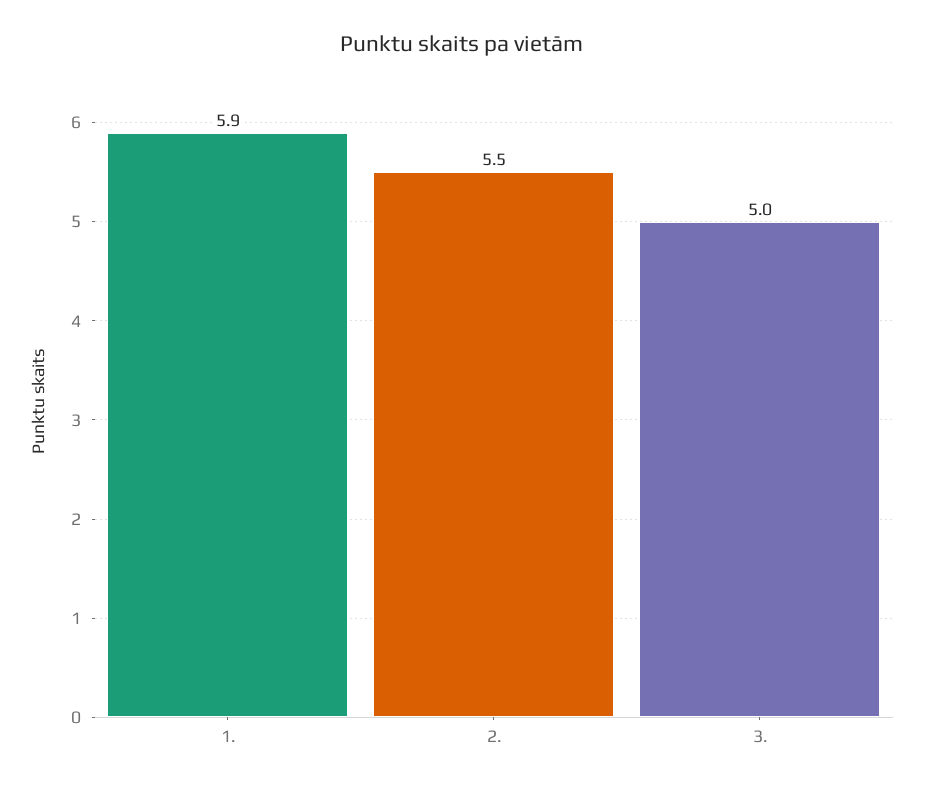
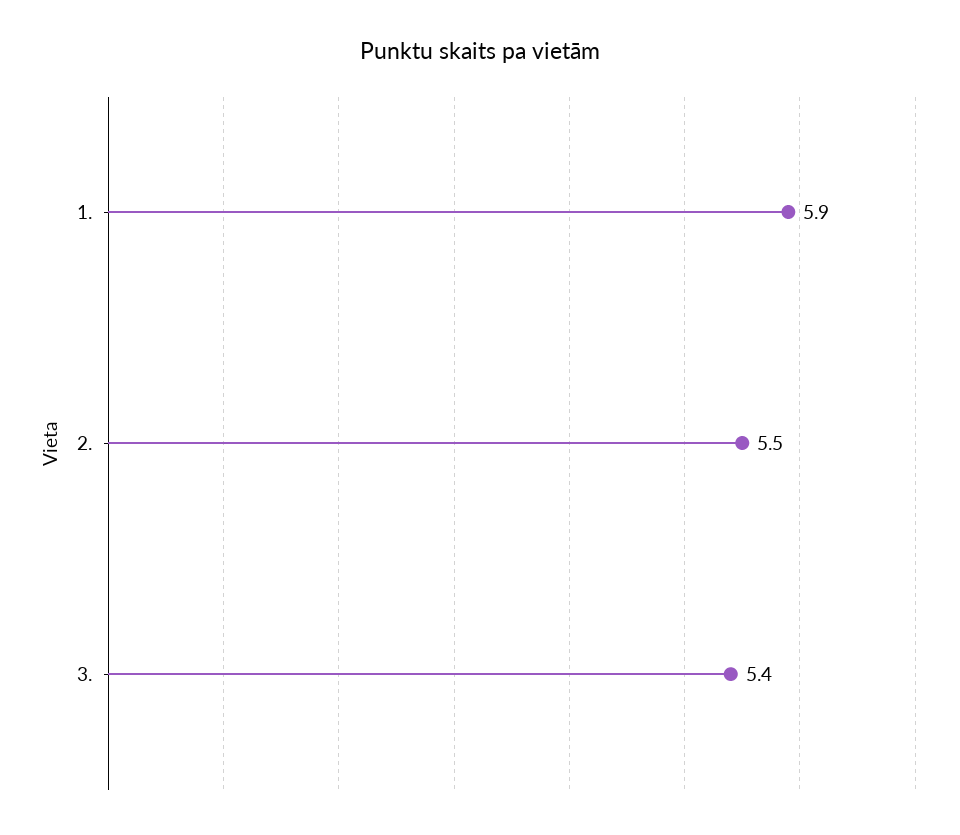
3.: 5 -> 5.4

